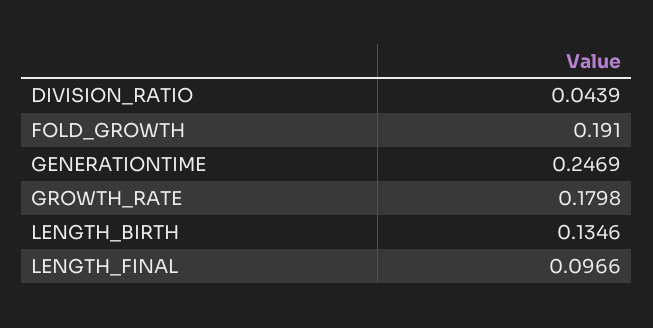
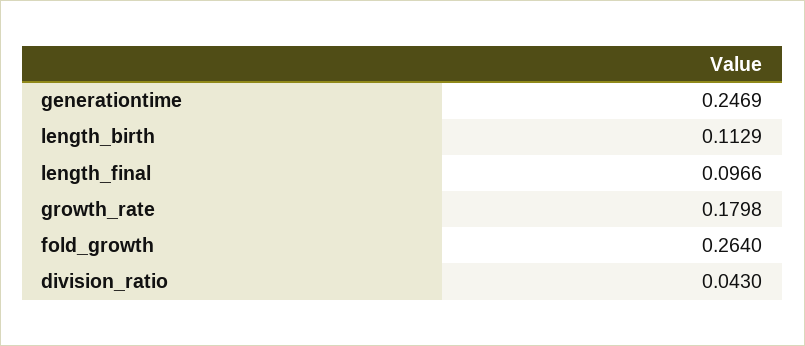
DIVISION_RATIO: 0.0439 -> 0.043
FOLD_GROWTH: 0.191 -> 0.264
LENGTH_BIRTH: 0.1346 -> 0.1129

